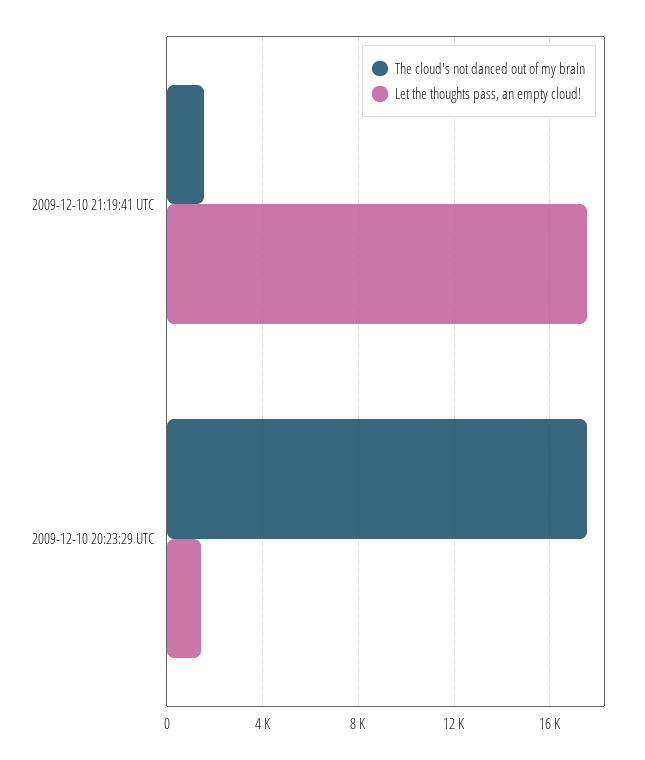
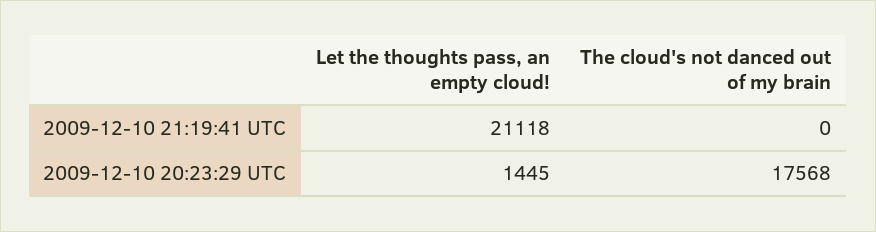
The cloud's not danced out of my brain, 2009-12-10 21:19:41 UTC: 1500 -> 0
Let the thoughts pass, an empty cloud!, 2009-12-10 21:19:41 UTC: 17500 -> 21118

